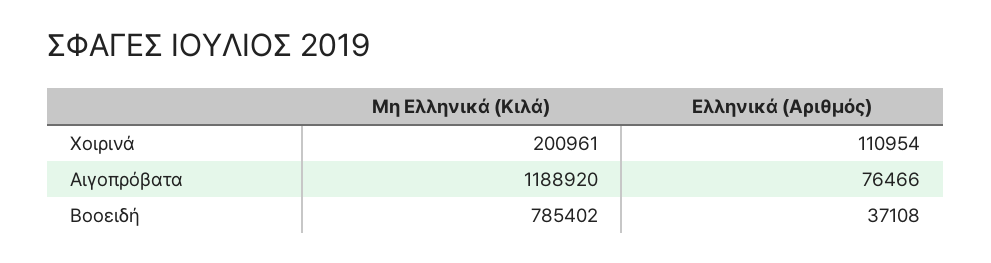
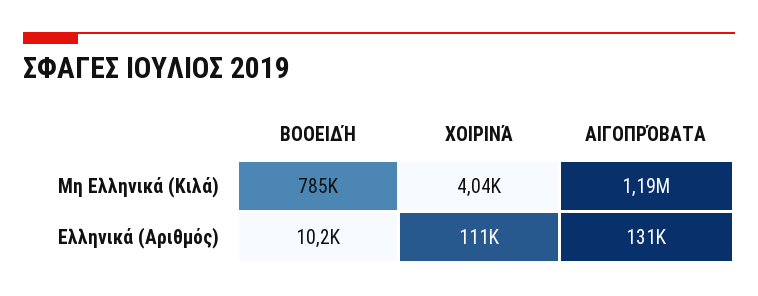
Μη Ελληνικά (Κιλά), Χοιρινά: 200961 -> 4040
Ελληνικά (Αριθμός), Αιγοπρόβατα: 76466 -> 131000
Ελληνικά (Αριθμός), Βοοειδή: 37108 -> 10200

